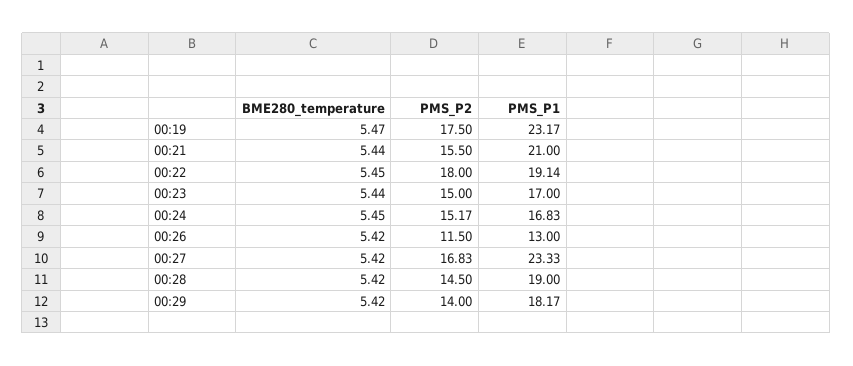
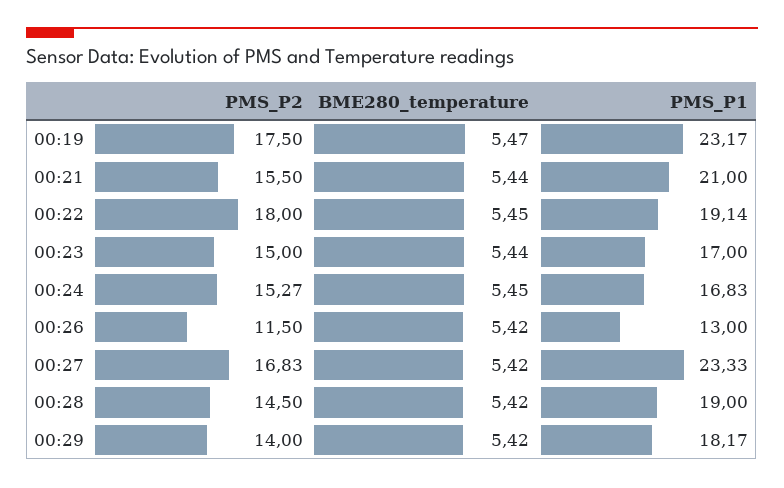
PMS_P2, 00:24: 15.17 -> 15.27

